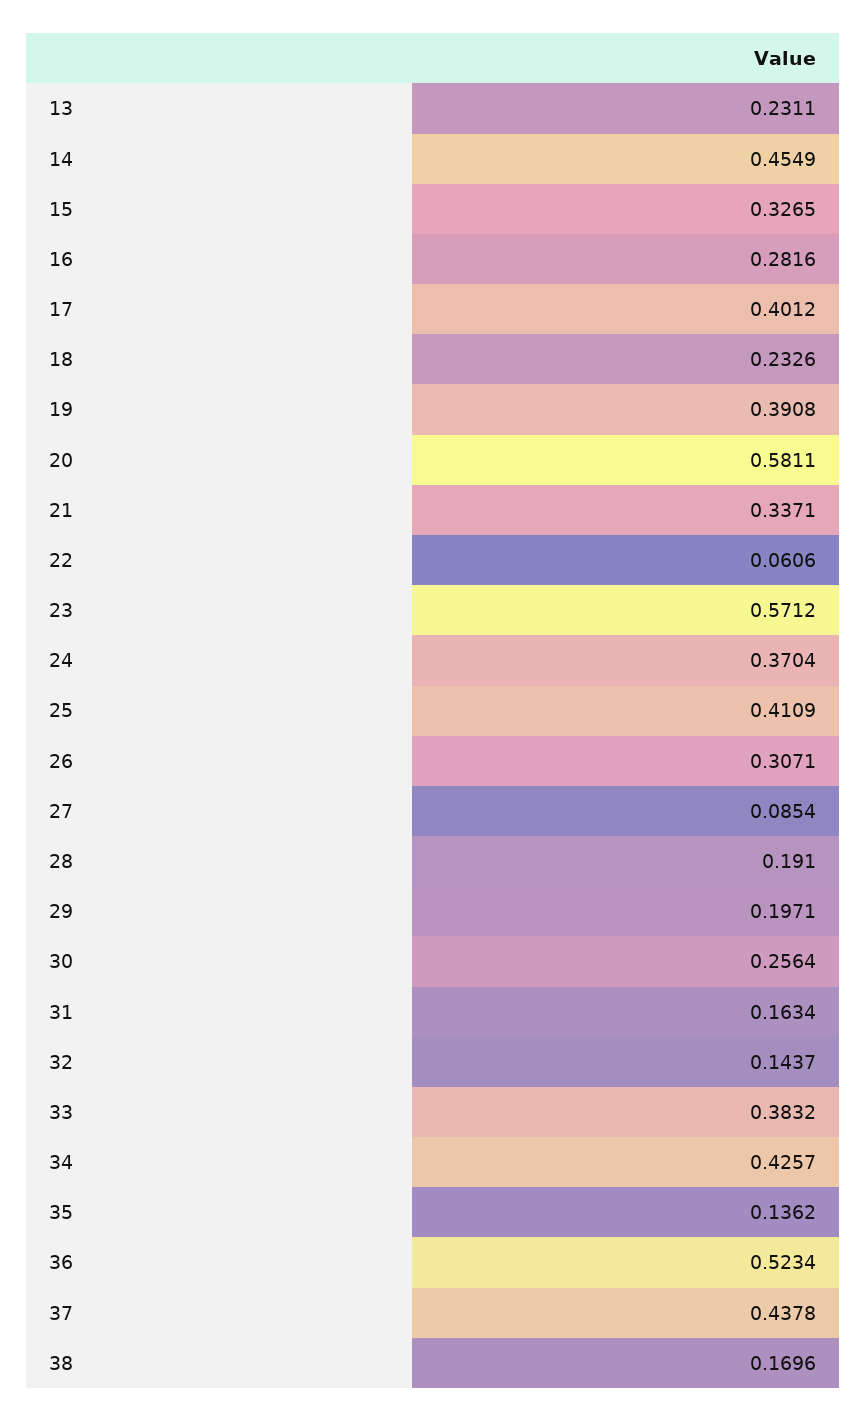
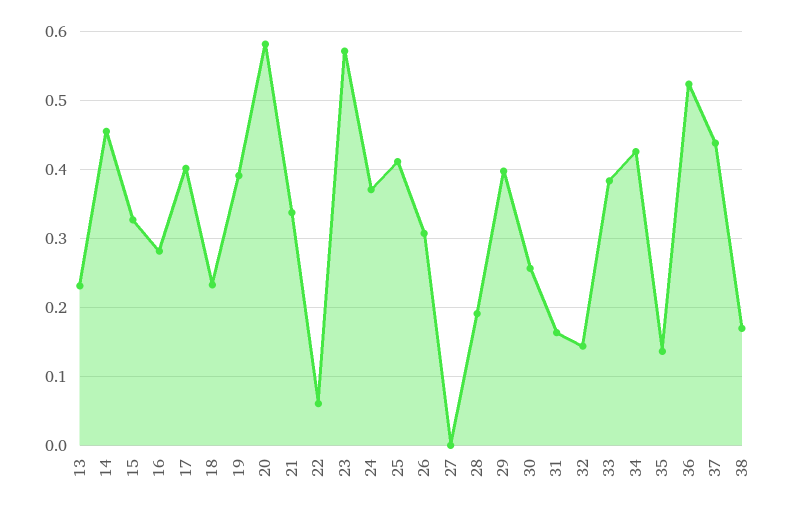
27: 0.0854 -> 0
29: 0.1971 -> 0.4

